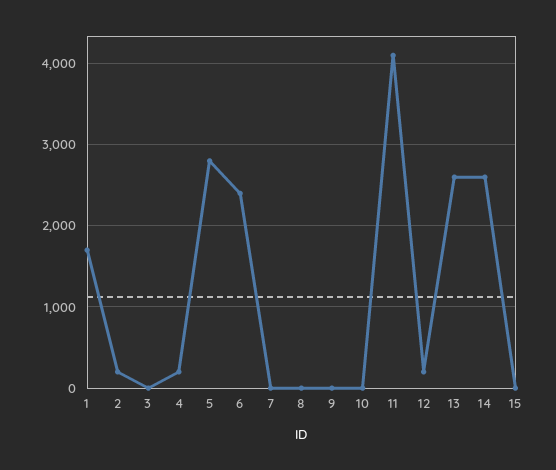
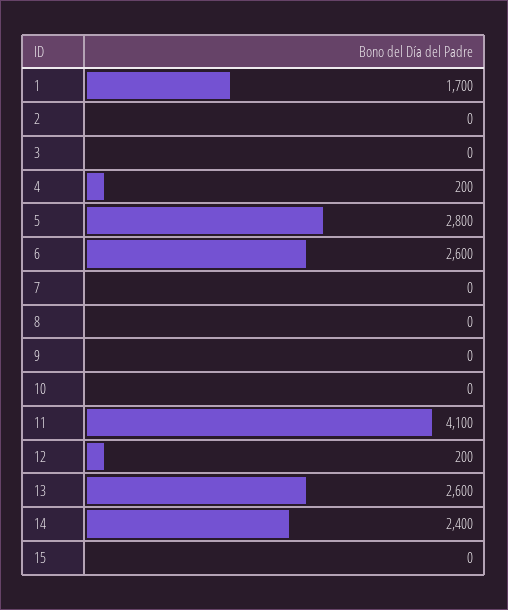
2: 200 -> 0
6: 2400 -> 2600
14: 2600 -> 2400

